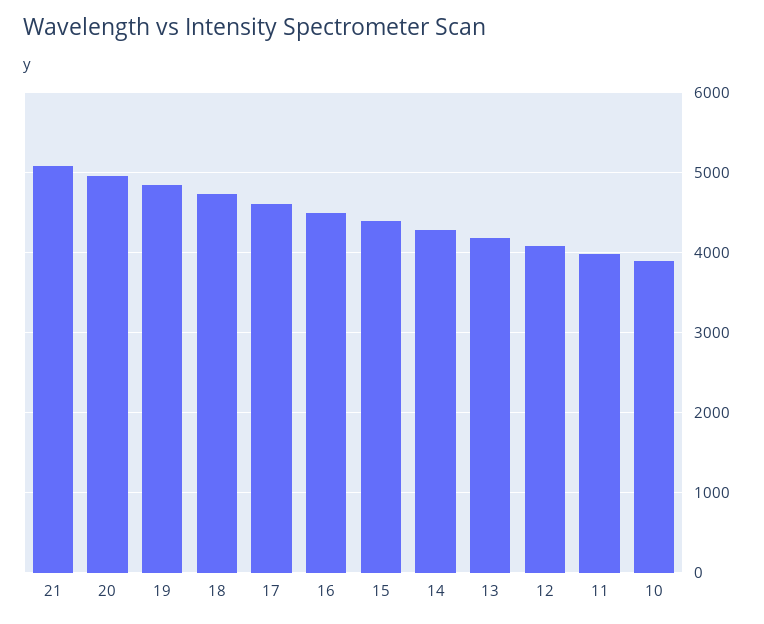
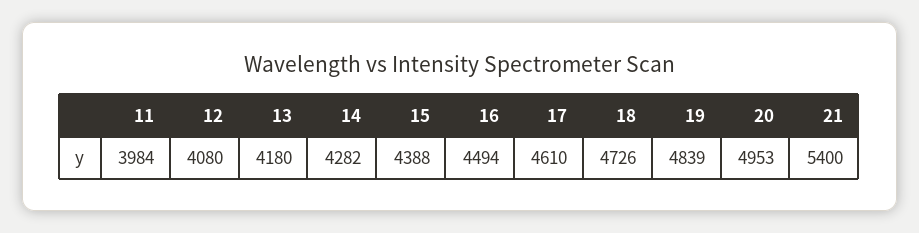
21: 5100 -> 5400
10: 3900 -> none

